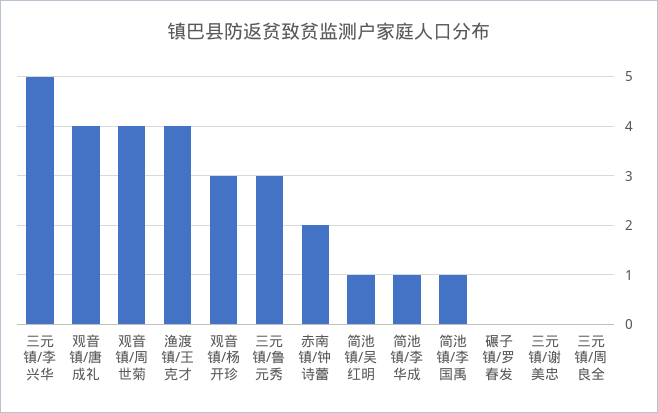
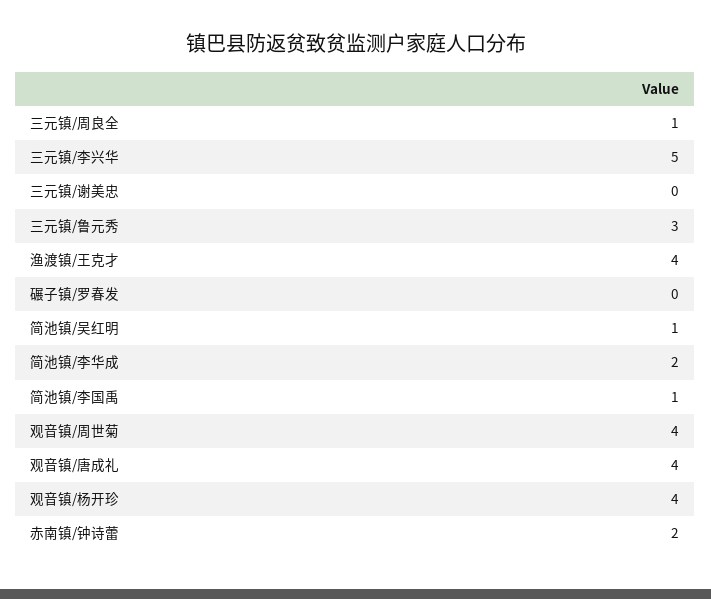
观音镇/杨开珍: 3 -> 4
简池镇/李华成: 1 -> 2
三元镇/周良全: 0 -> 1

